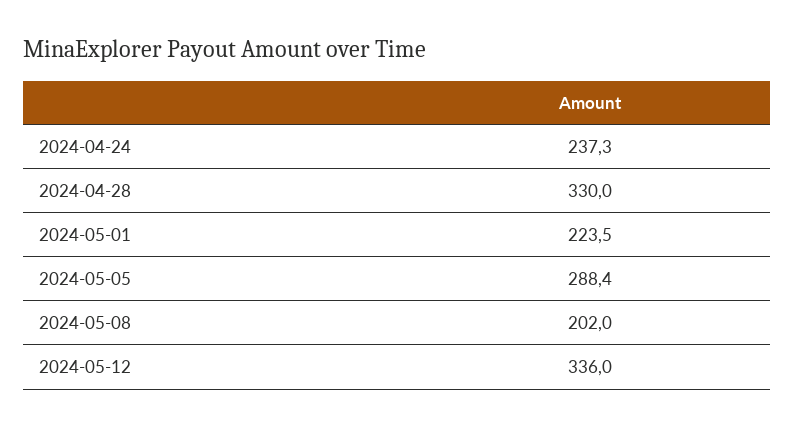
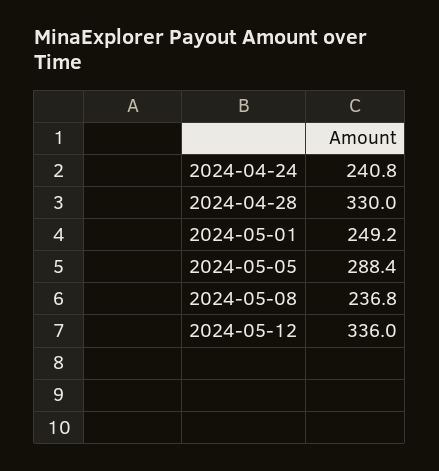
2024-04-24: 237.3 -> 240.8
2024-05-01: 223.5 -> 249.2
2024-05-08: 202 -> 236.8

